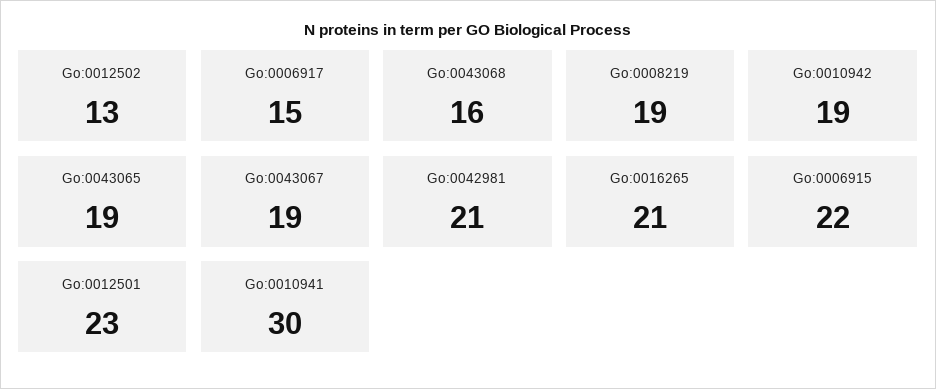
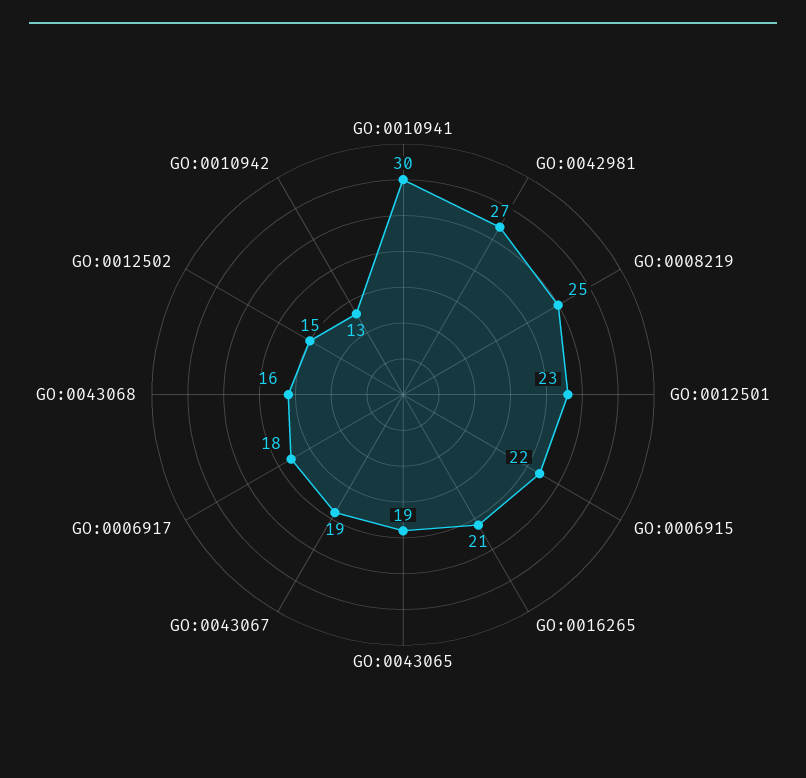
Go:0012502: 13 -> 15
Go:0006917: 15 -> 18
Go:0008219: 19 -> 25
Go:0010942: 19 -> 13
Go:0042981: 21 -> 27

